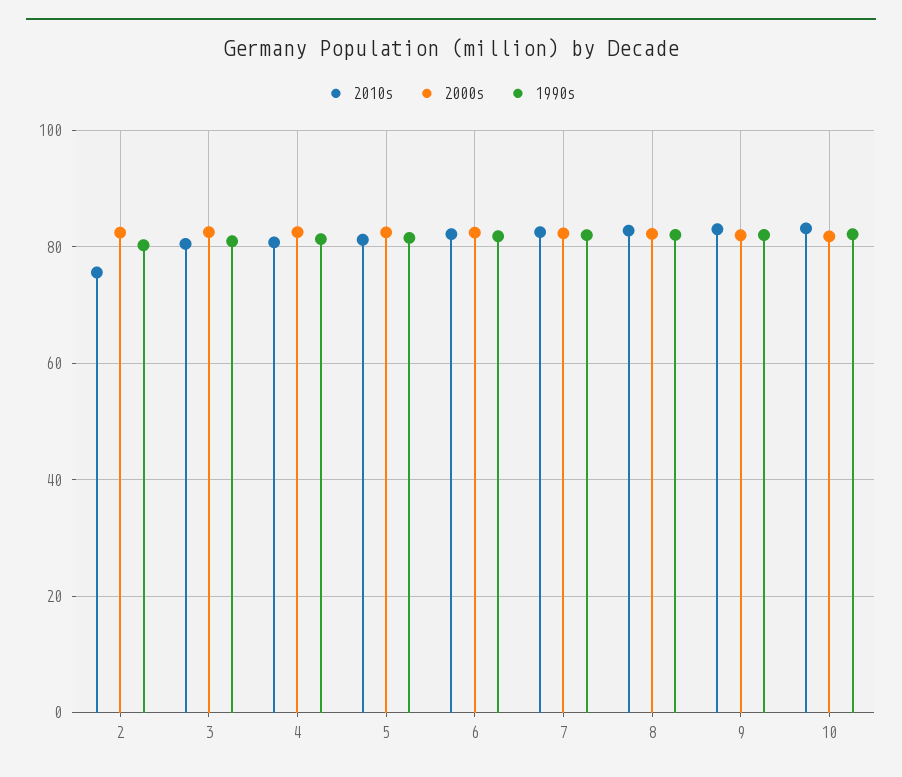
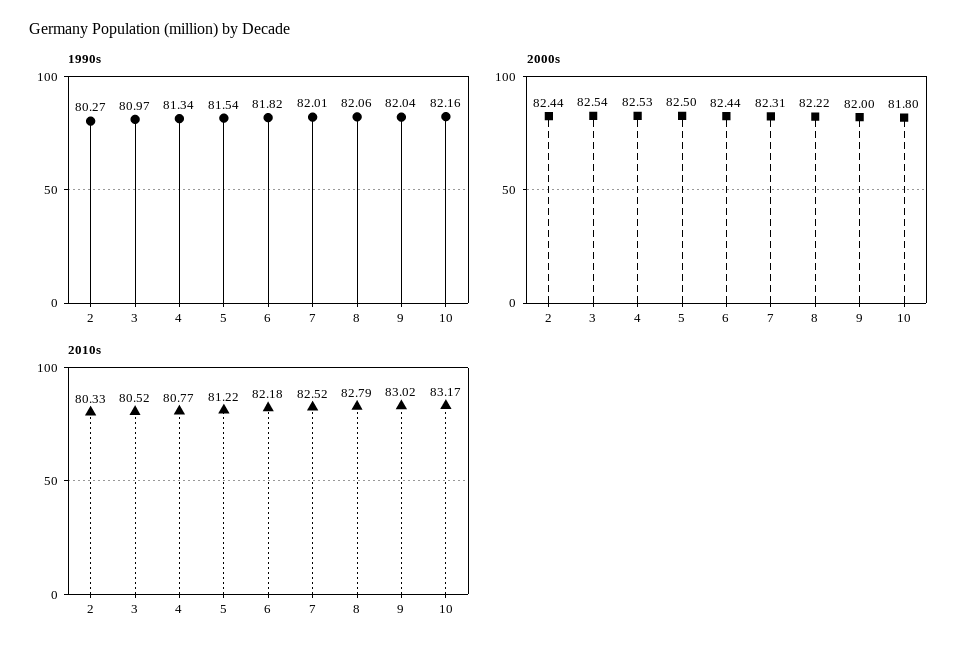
2010s, 2: 76 -> 80.33

